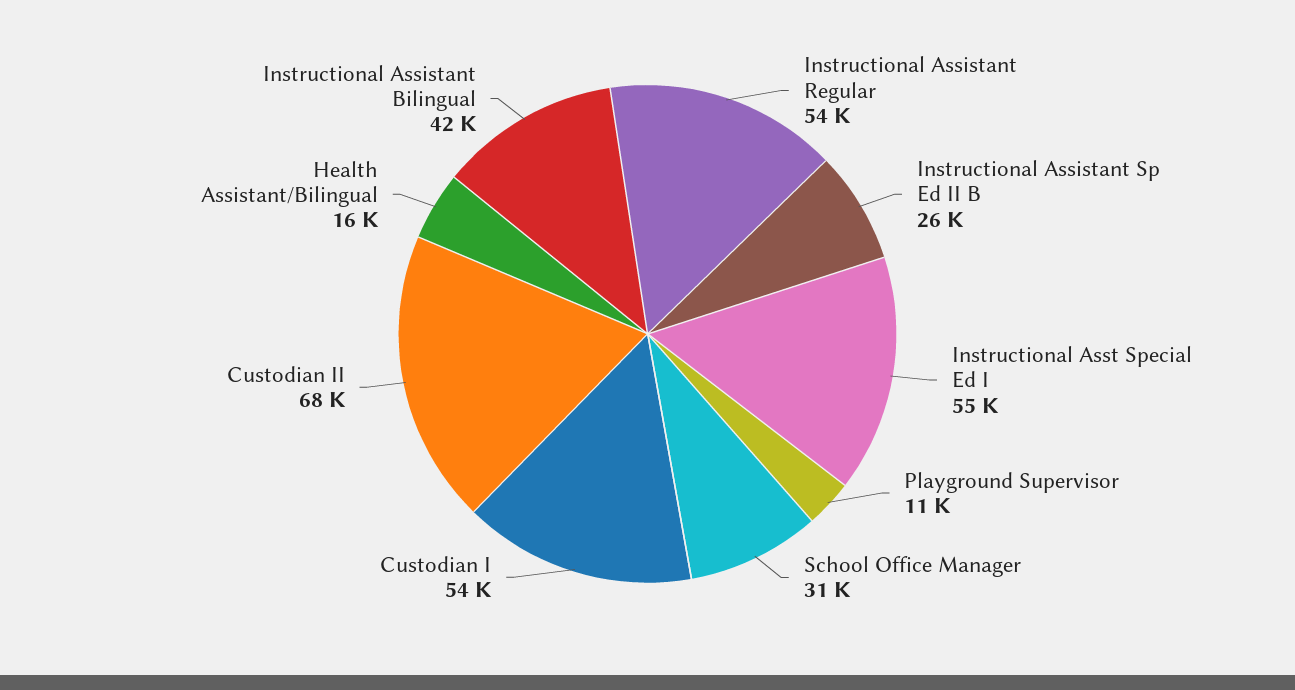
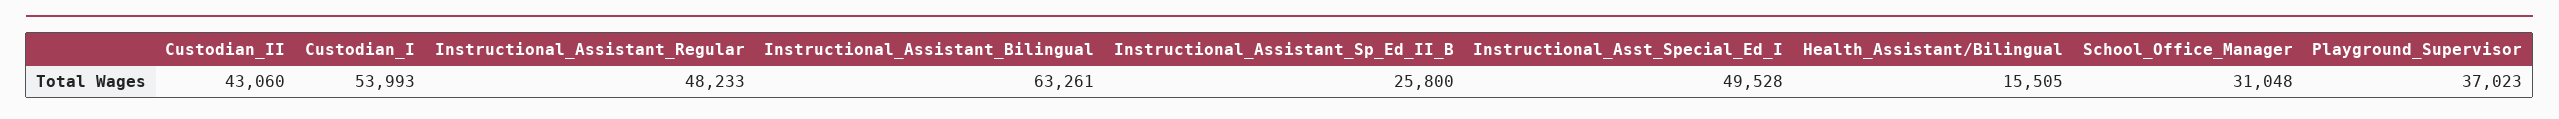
Instructional Assistant Regular: 54000 -> 48233
Instructional Asst Special Ed I: 55000 -> 49528
Playground Supervisor: 11000 -> 37023
Custodian II: 68000 -> 43060
Instructional Assistant Bilingual: 42000 -> 63261

